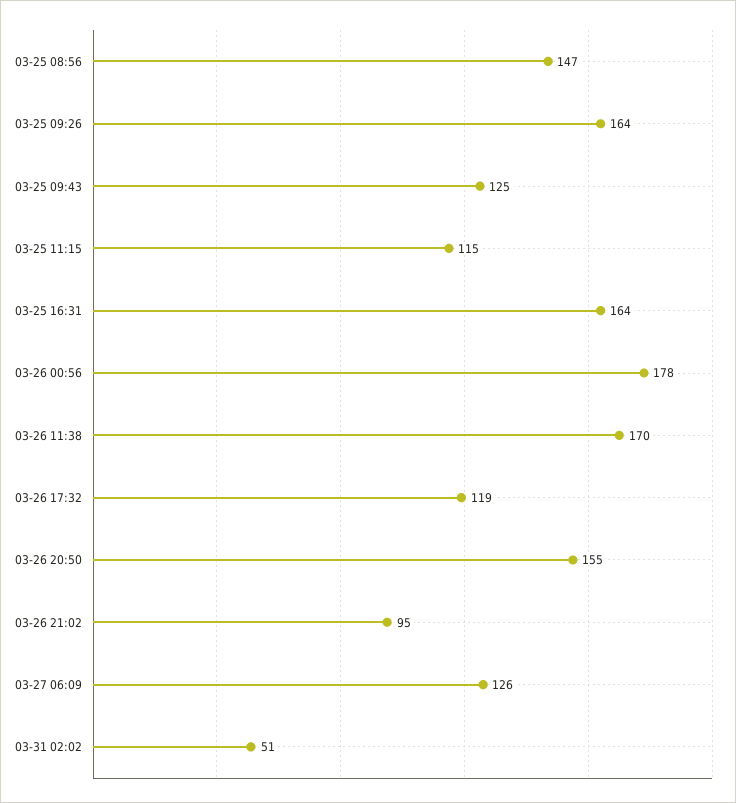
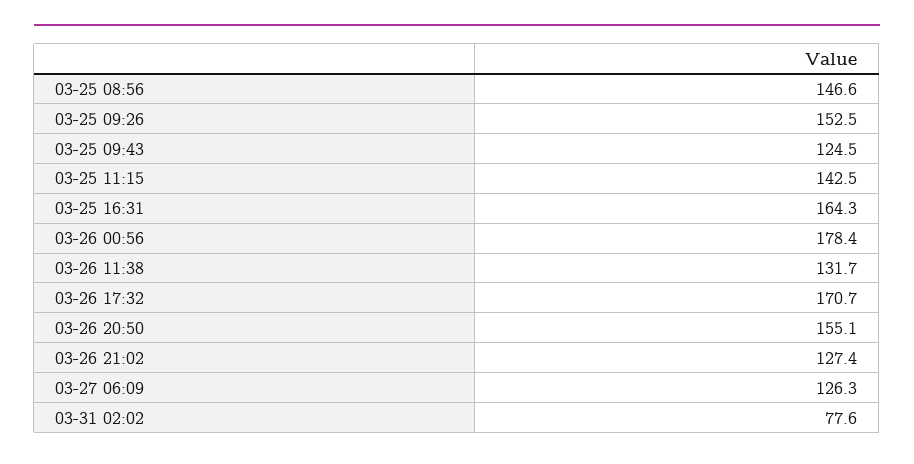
03-25 09:26: 164 -> 152.5
03-25 11:15: 115 -> 142.5
03-26 11:38: 170 -> 131.7
03-26 17:32: 119 -> 170.7
03-26 21:02: 95 -> 127.4
03-31 02:02: 51 -> 77.6

